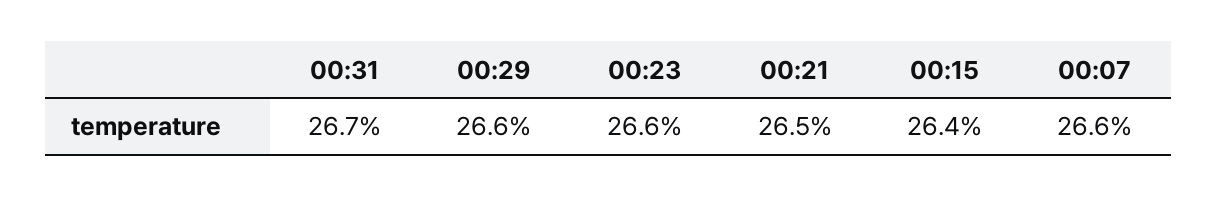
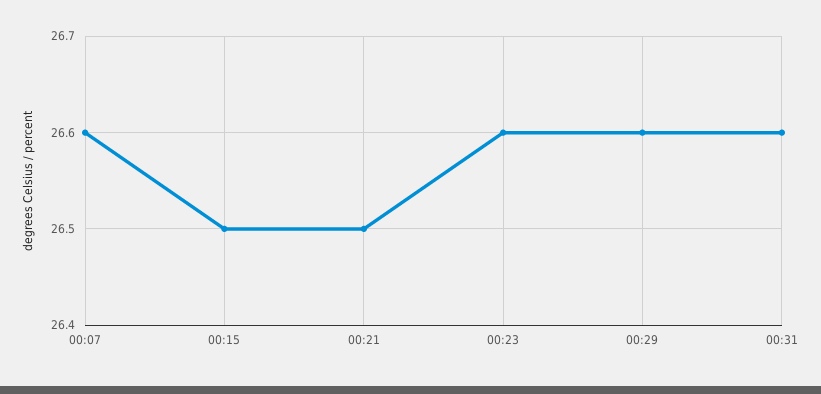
00:31: 26.7 -> 26.6
00:15: 26.4 -> 26.5

